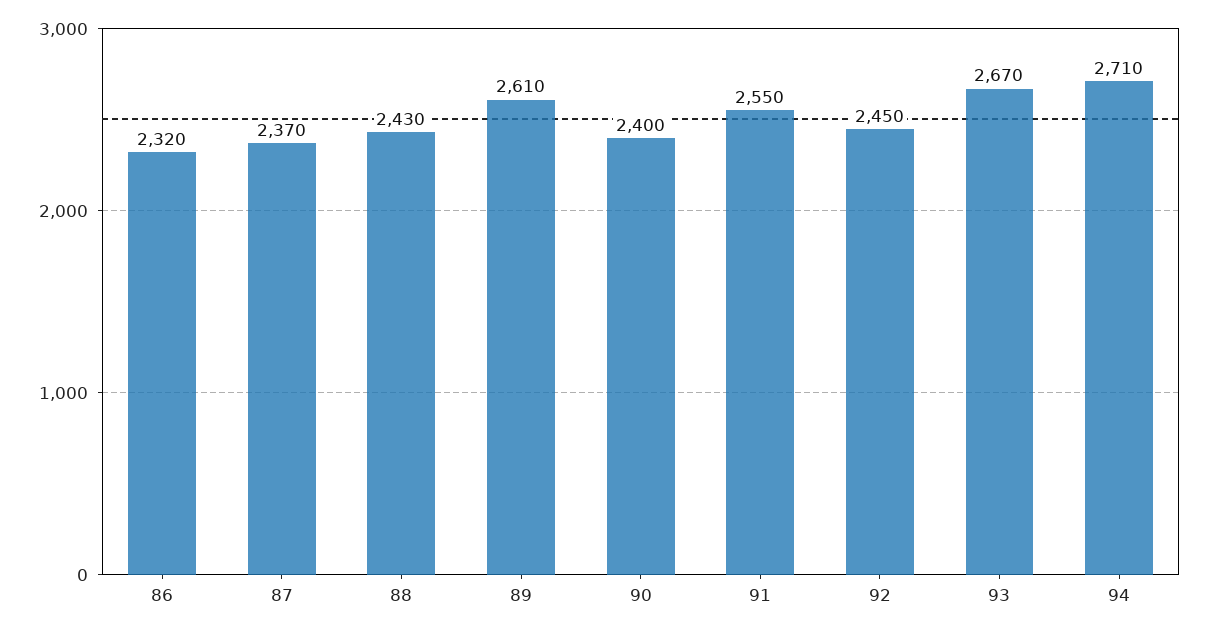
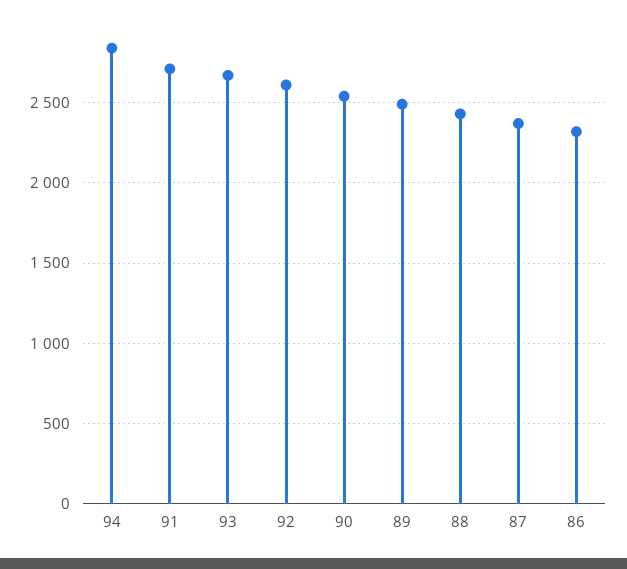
89: 2610 -> 2500
90: 2400 -> 2550
91: 2550 -> 2700
92: 2450 -> 2600
94: 2710 -> 2850

